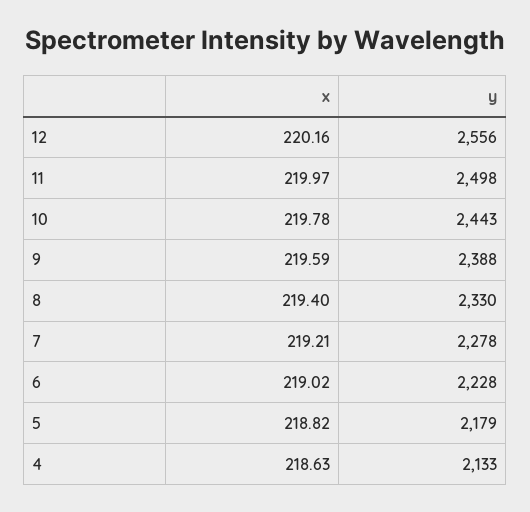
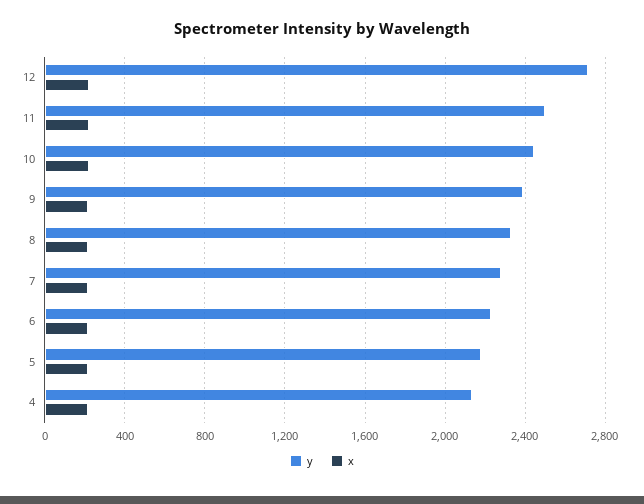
y, 12: 2556 -> 2700

